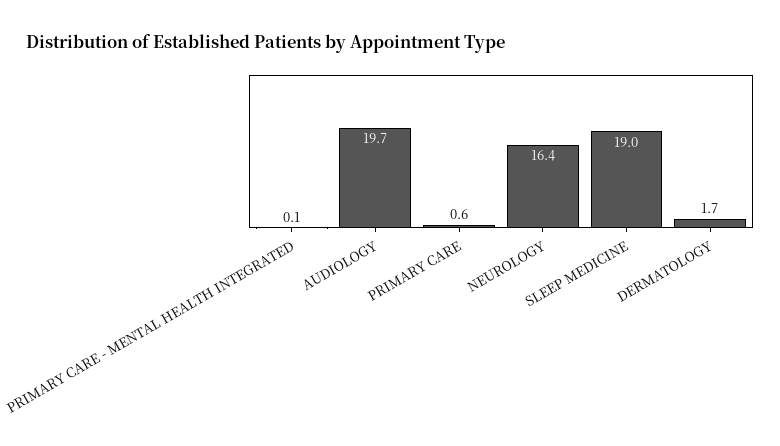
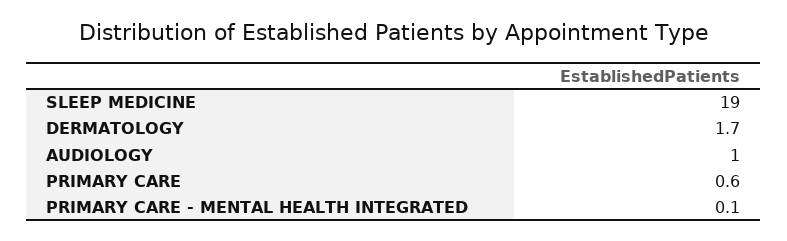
AUDIOLOGY: 19.7 -> 1
NEUROLOGY: 16.4 -> none

